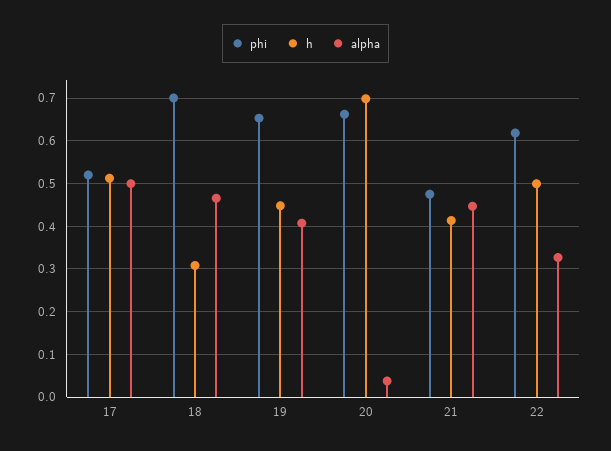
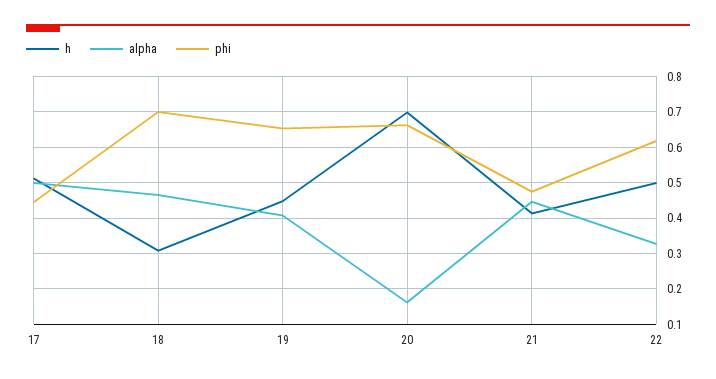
phi, 17: 0.52 -> 0.44
alpha, 20: 0.04 -> 0.16

